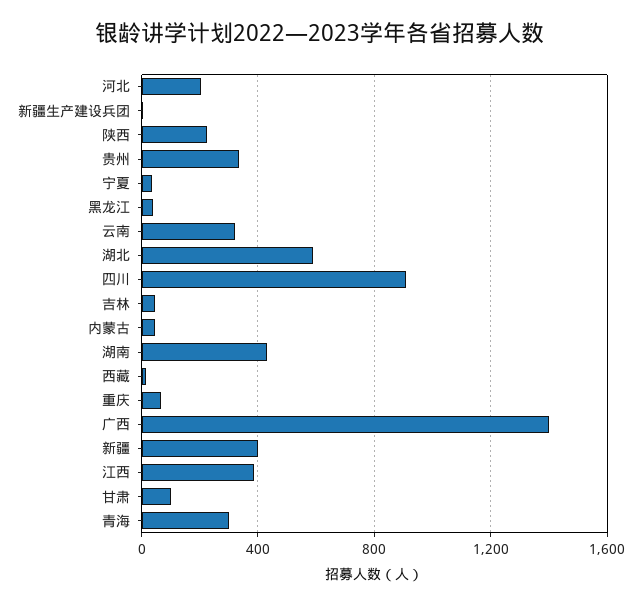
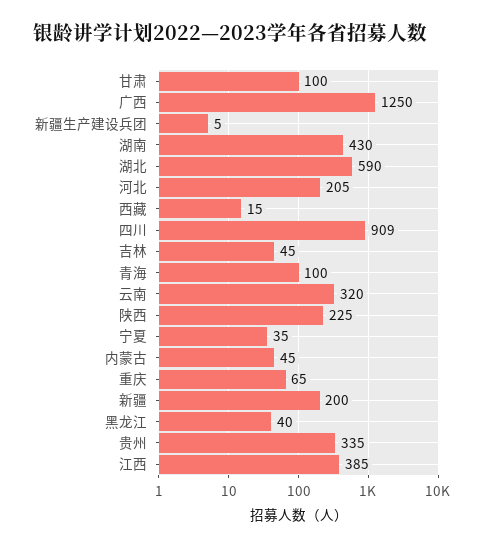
广西: 1400 -> 1250
新疆: 400 -> 200
青海: 300 -> 100

